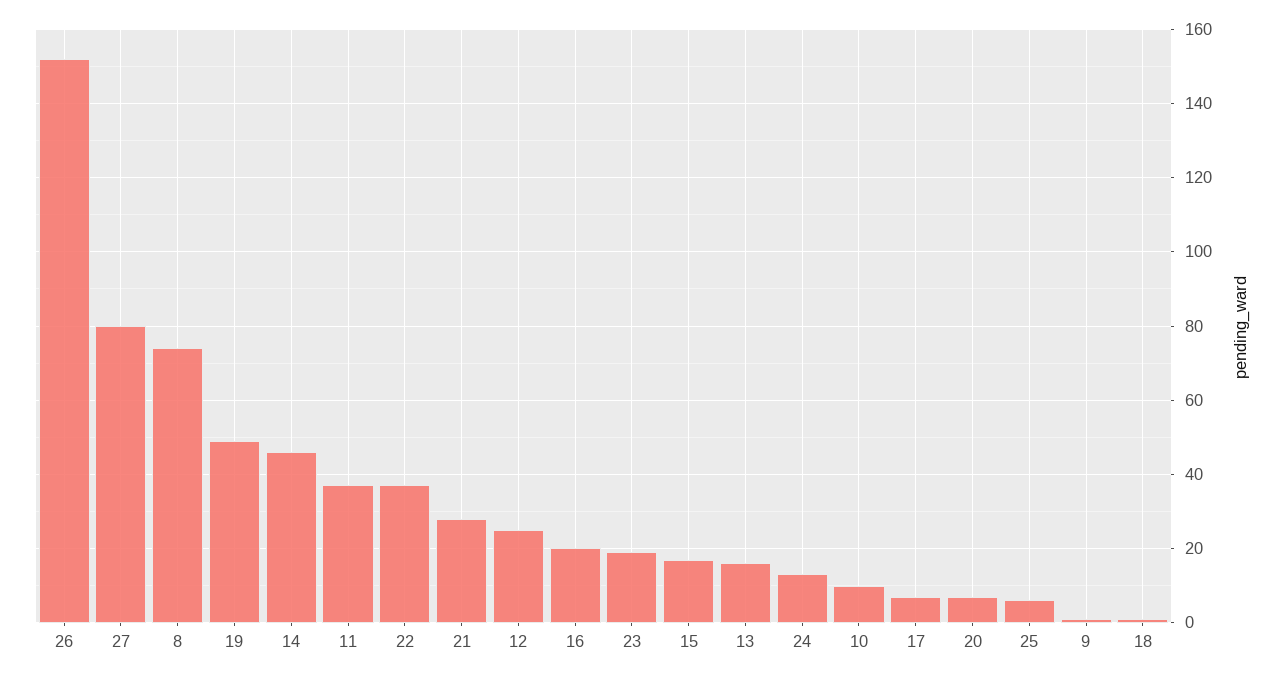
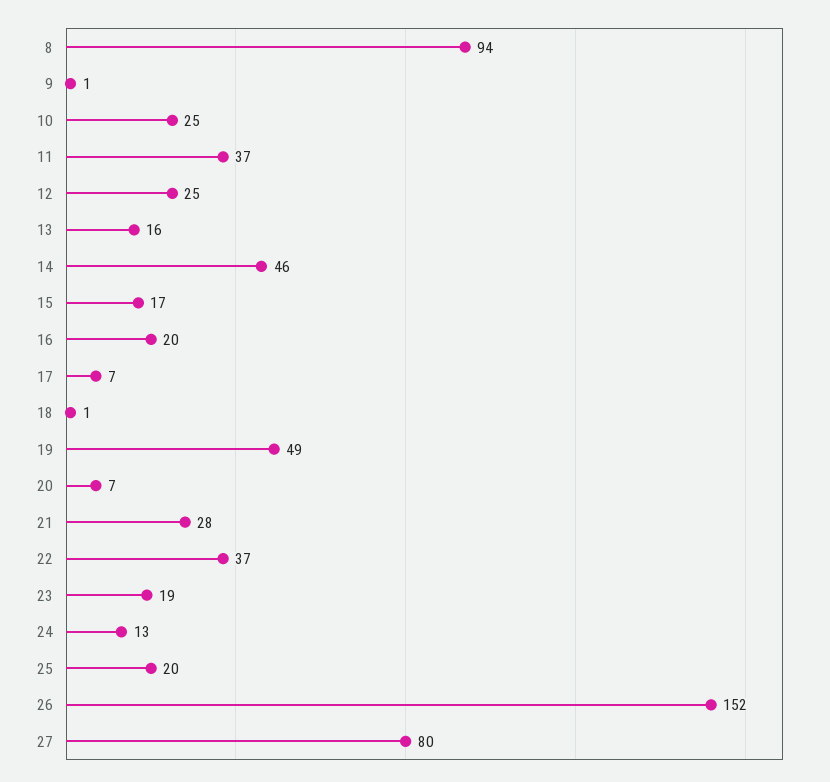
8: 75 -> 94
10: 10 -> 25
25: 5 -> 20

